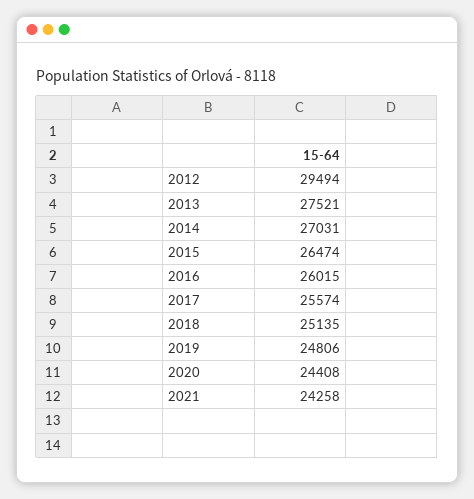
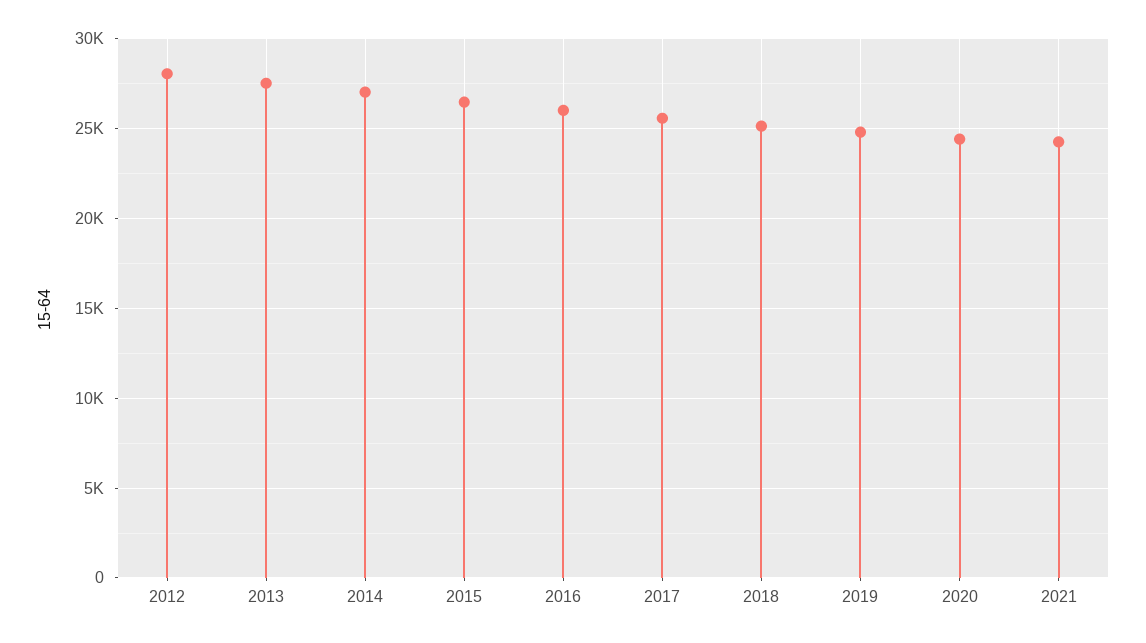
2012: 29494 -> 28000

